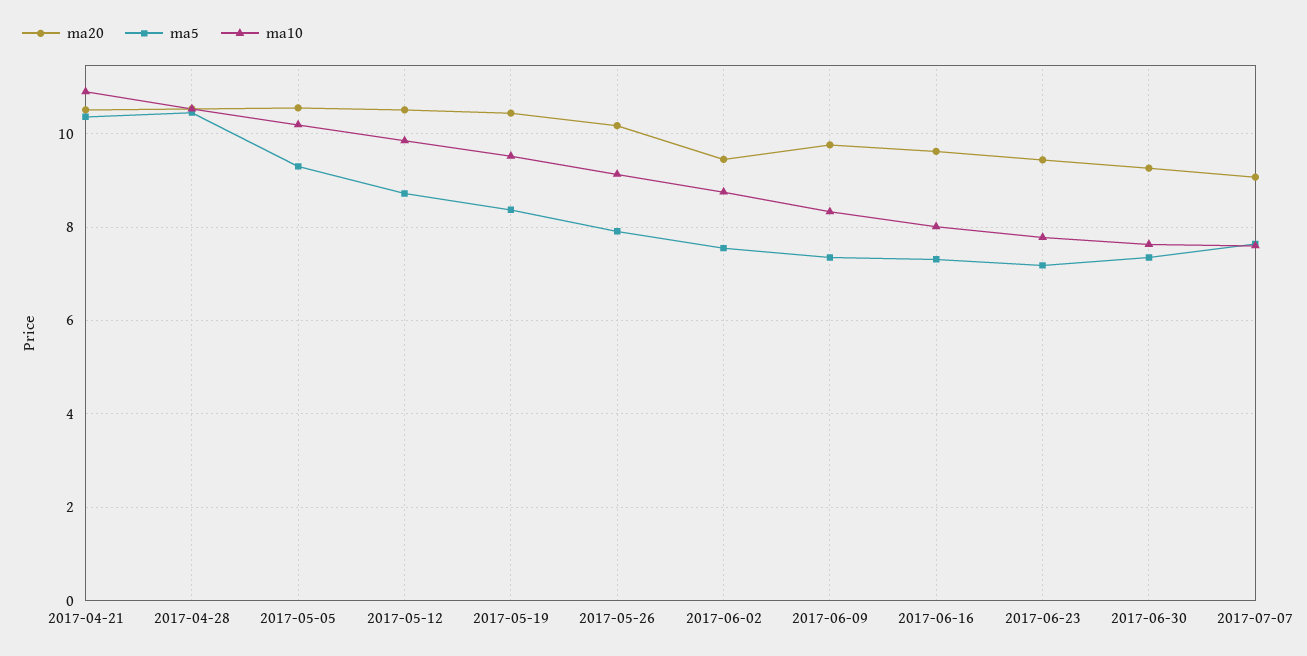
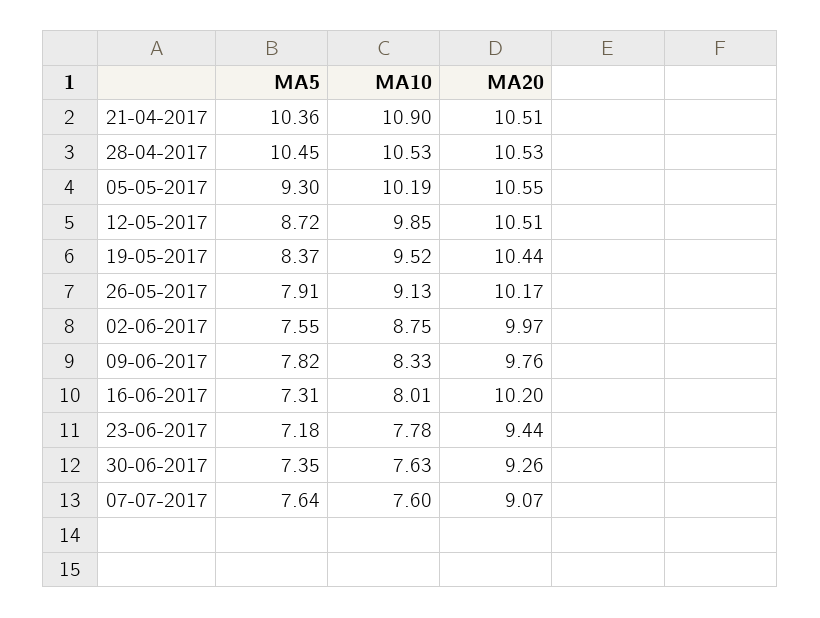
ma20, 2017-06-02: 9.4 -> 9.97
ma5, 2017-06-09: 7.4 -> 7.82
ma20, 2017-06-16: 9.6 -> 10.2

